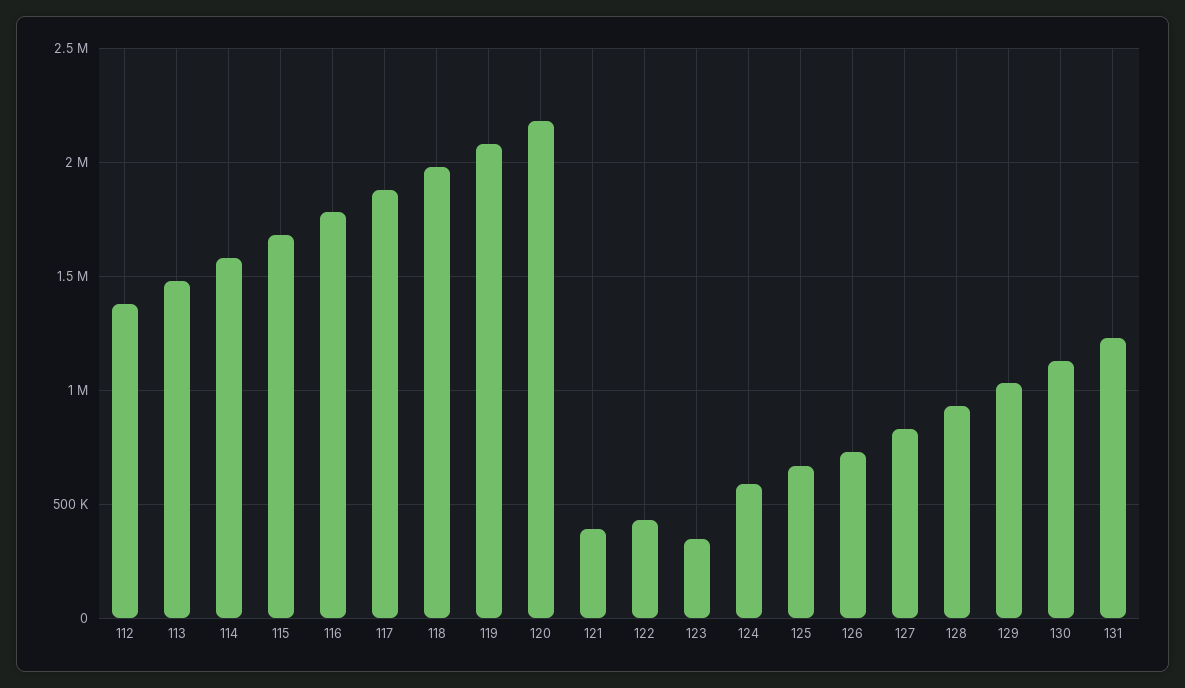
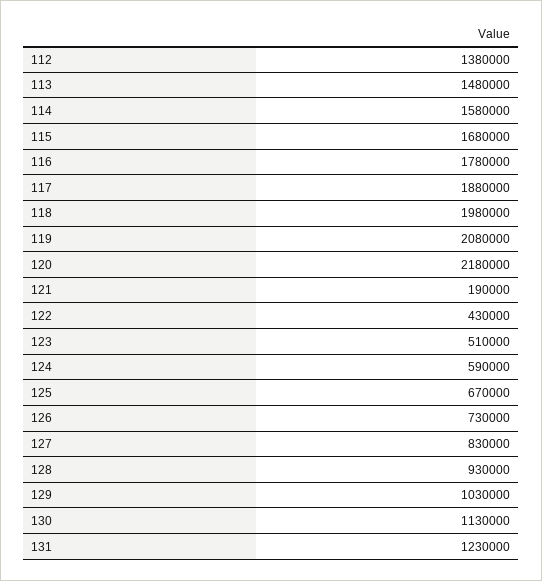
121: 400000 -> 190000
123: 350000 -> 510000

